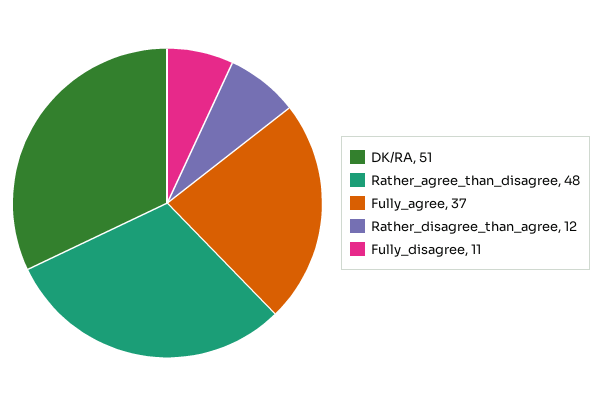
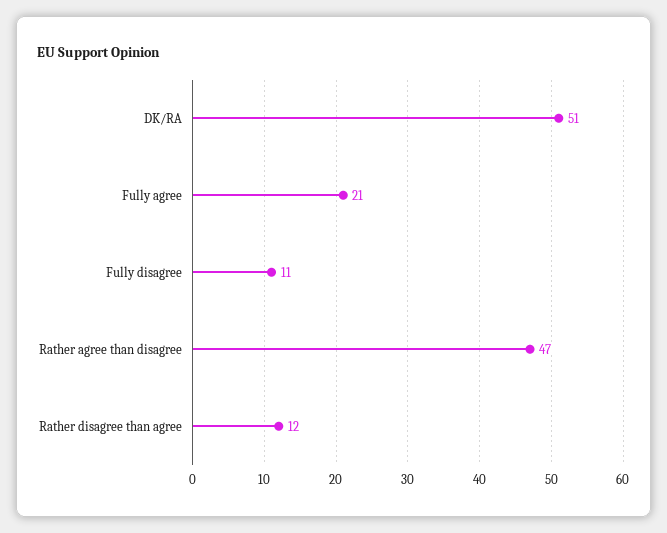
Rather_agree_than_disagree: 48 -> 47
Fully_agree: 37 -> 21

